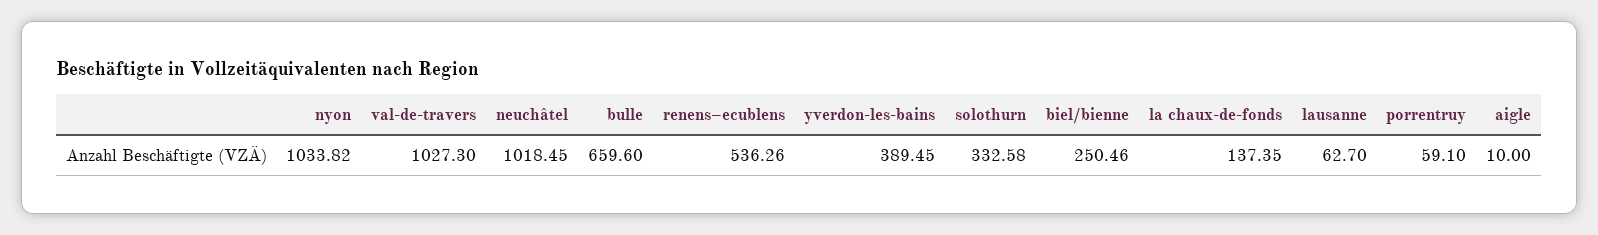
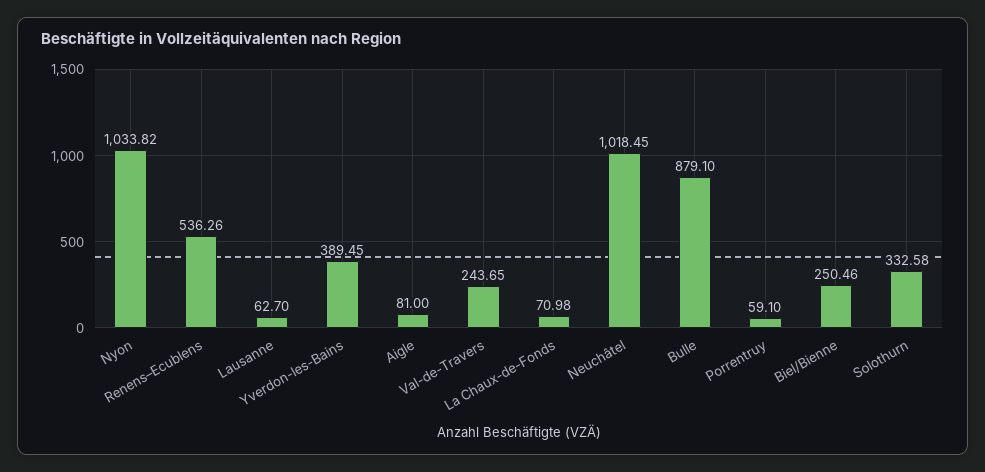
val-de-travers: 1027.3 -> 243.65
bulle: 659.6 -> 879.1
la chaux-de-fonds: 137.35 -> 70.98
aigle: 10 -> 81

